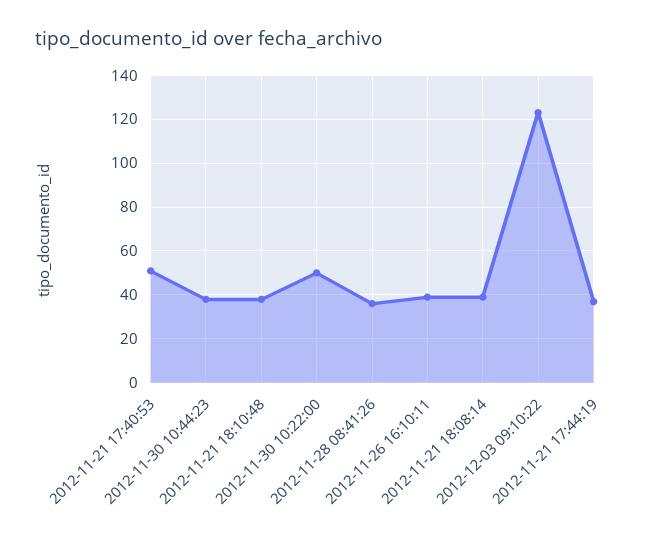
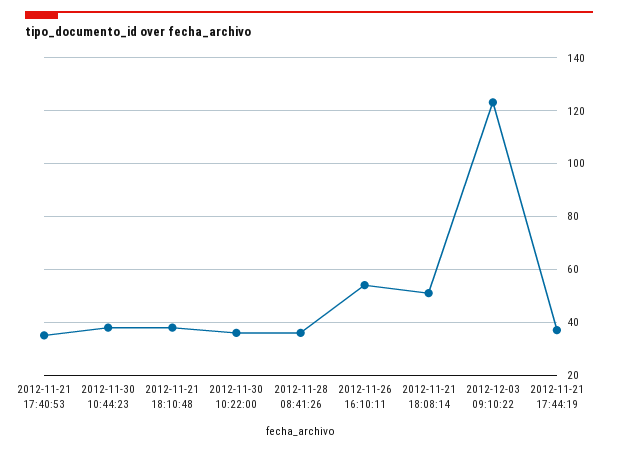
2012-11-21 17:40:53: 50 -> 35
2012-11-30 10:22:00: 50 -> 35
2012-11-26 16:10:11: 40 -> 55
2012-11-21 18:08:14: 40 -> 50

